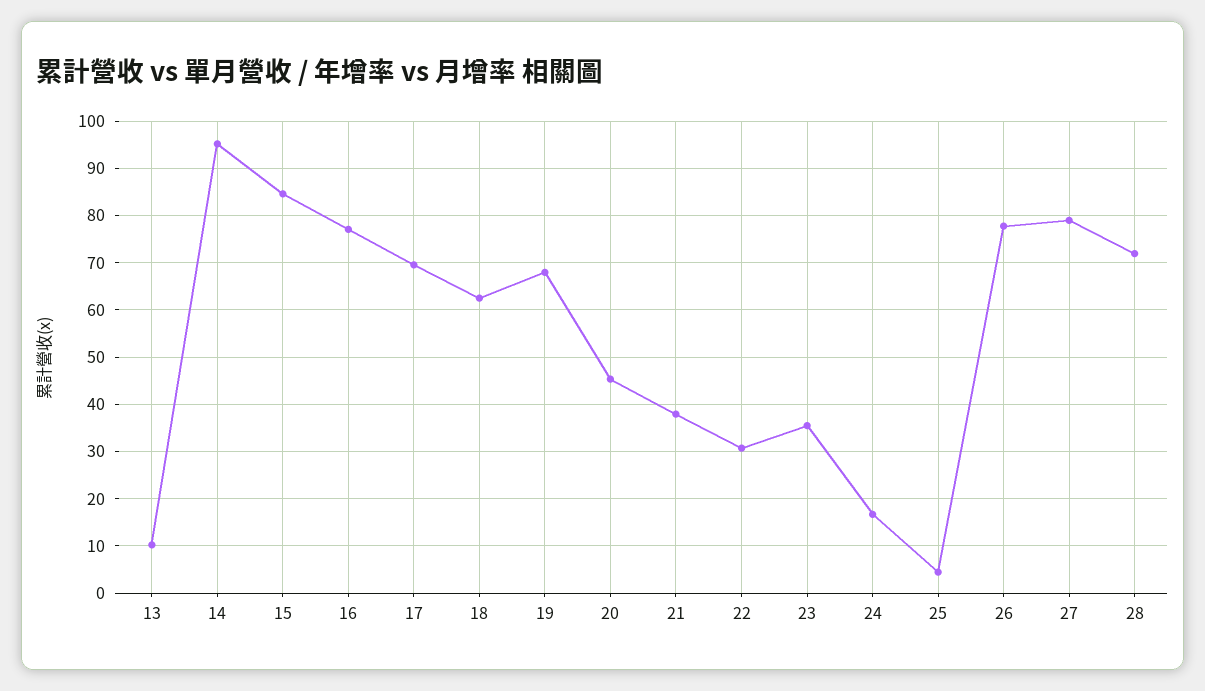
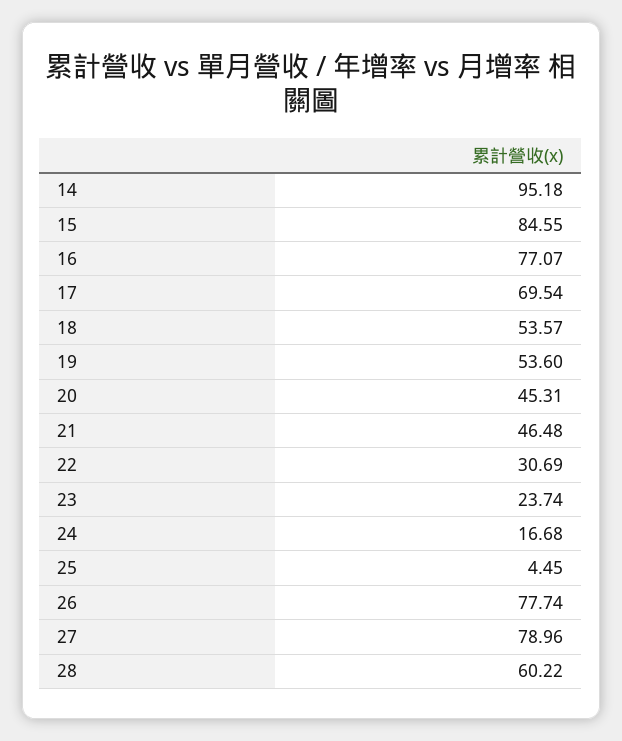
13: 10 -> none
18: 62 -> 53.57
19: 68 -> 53.6
21: 38 -> 46.48
23: 36 -> 23.74
28: 72 -> 60.22

